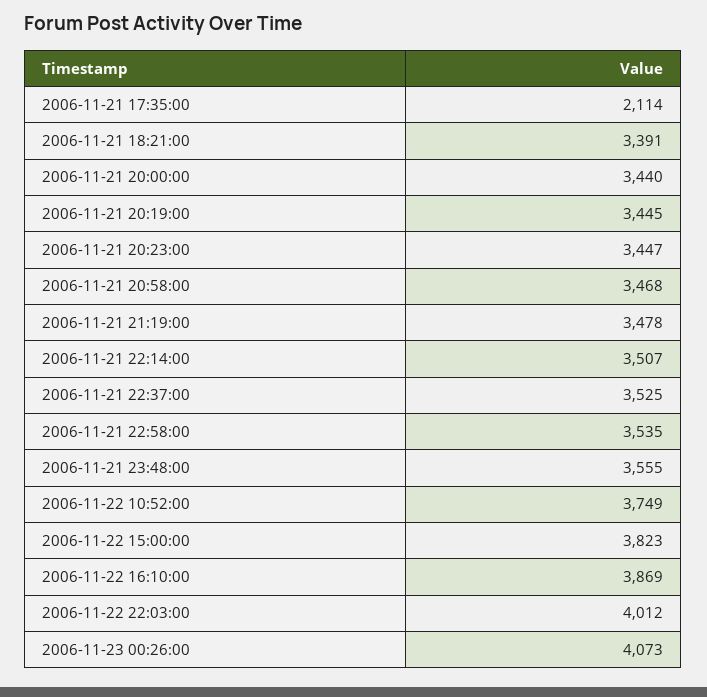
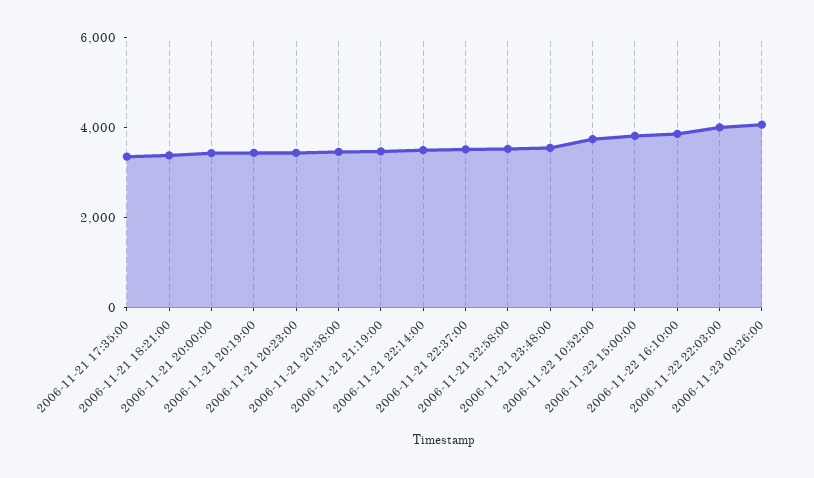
2006-11-21 17:35:00: 2114 -> 3500

